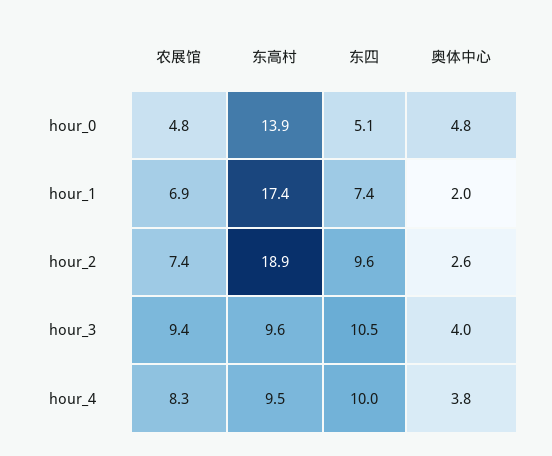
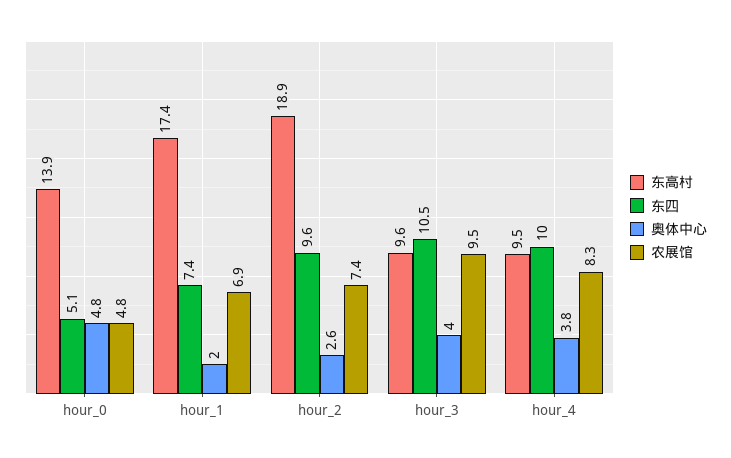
农展馆, hour_3: 9.4 -> 9.5

